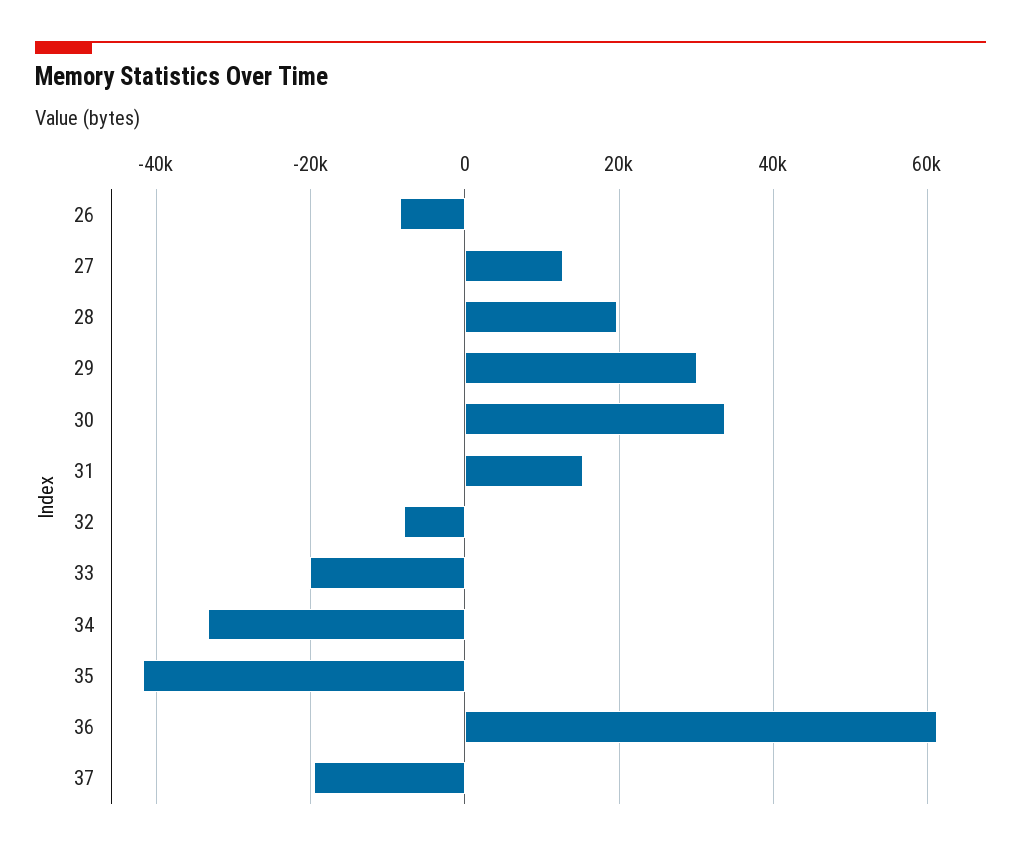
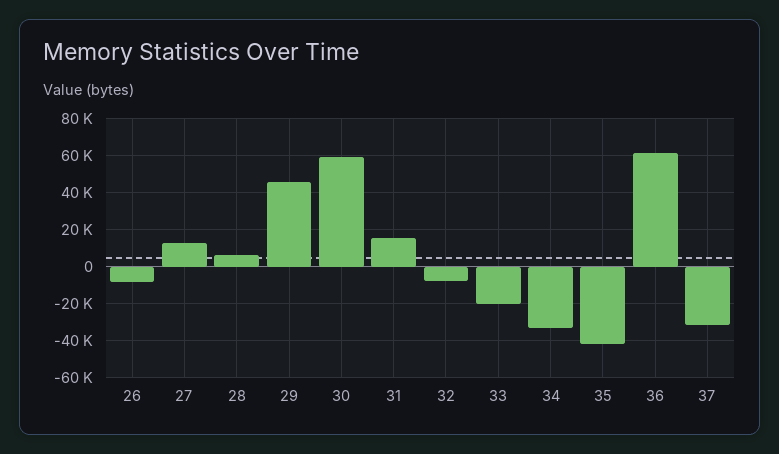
28: 20000 -> 5000
29: 30000 -> 45000
30: 34000 -> 60000
37: -20000 -> -30000

